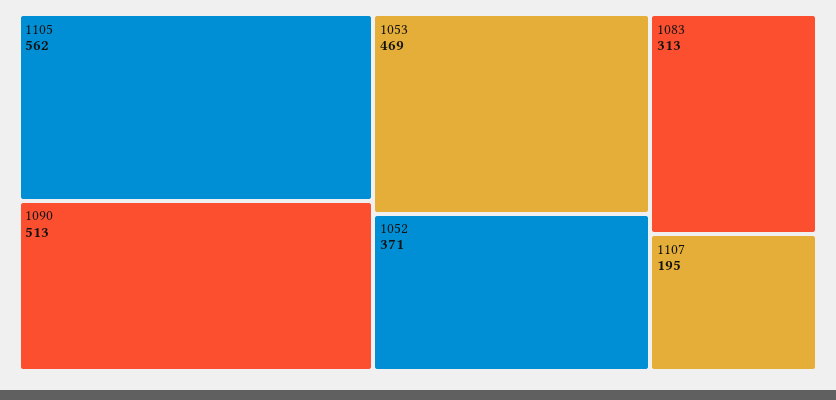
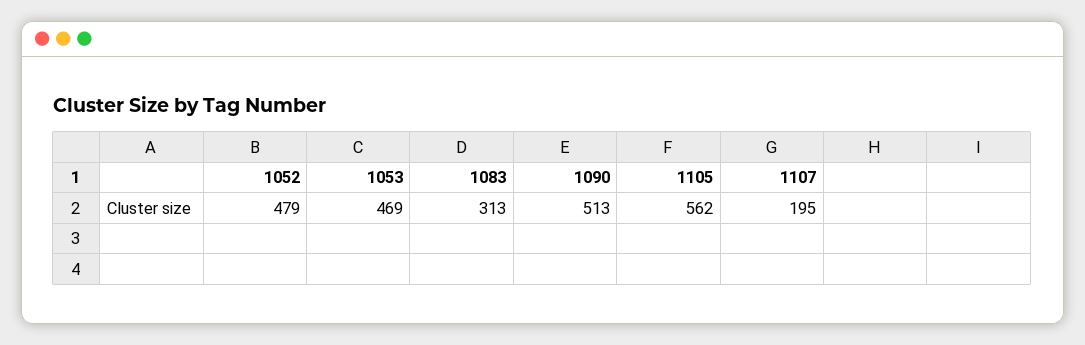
1052: 371 -> 479

